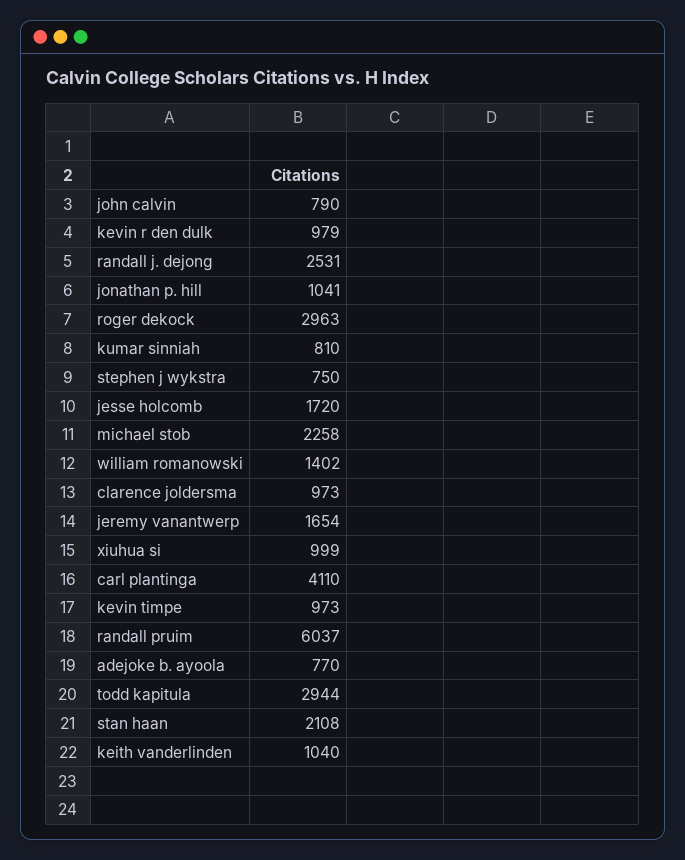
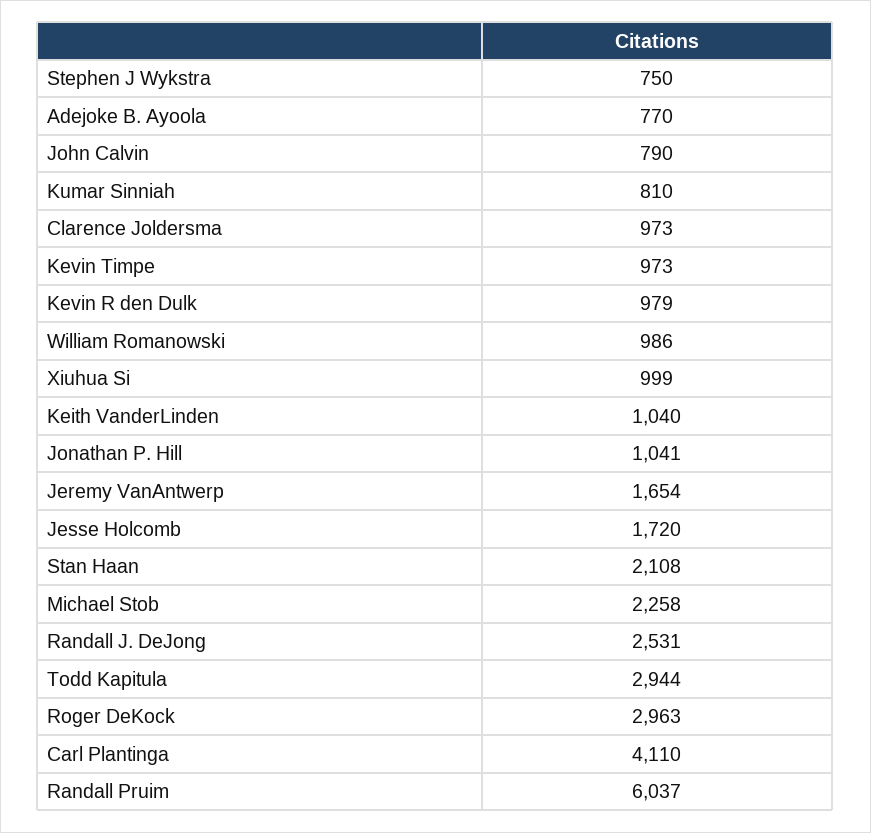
william romanowski: 1402 -> 986

